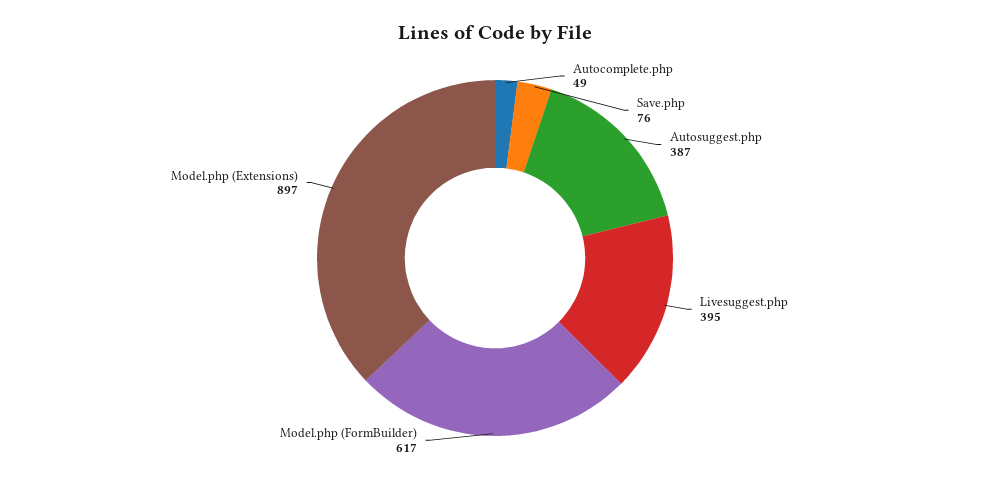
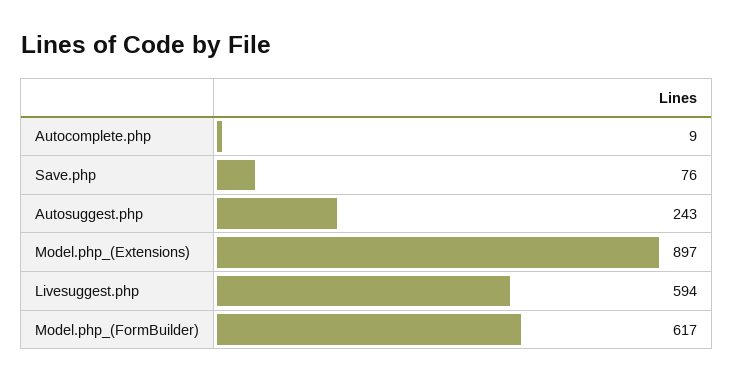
Autocomplete.php: 49 -> 9
Autosuggest.php: 387 -> 243
Livesuggest.php: 395 -> 594

